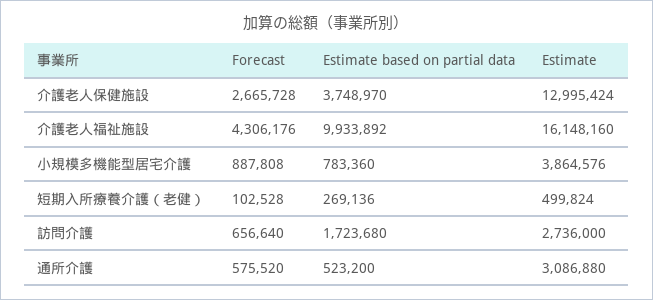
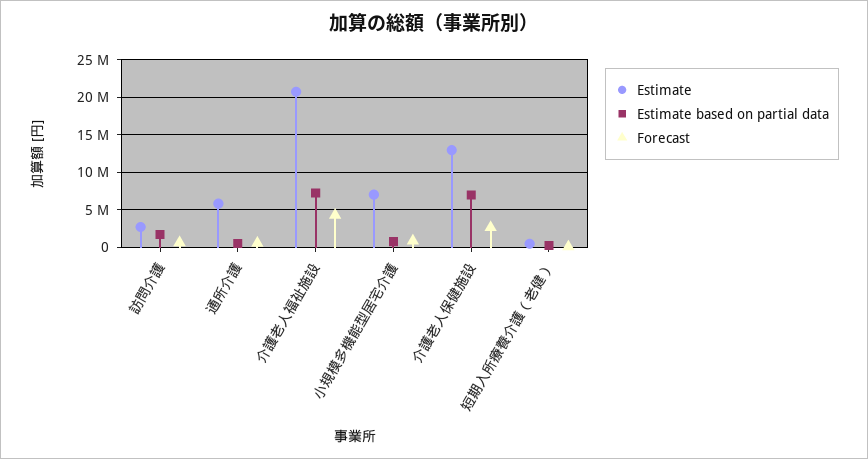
Estimate based on partial data, 介護老人保健施設: 3748970 -> 7000000
Estimate based on partial data, 介護老人福祉施設: 9933892 -> 7000000
Estimate, 介護老人福祉施設: 16148160 -> 21000000
Estimate, 小規模多機能型居宅介護: 3864576 -> 7000000
Estimate, 通所介護: 3086880 -> 6000000

